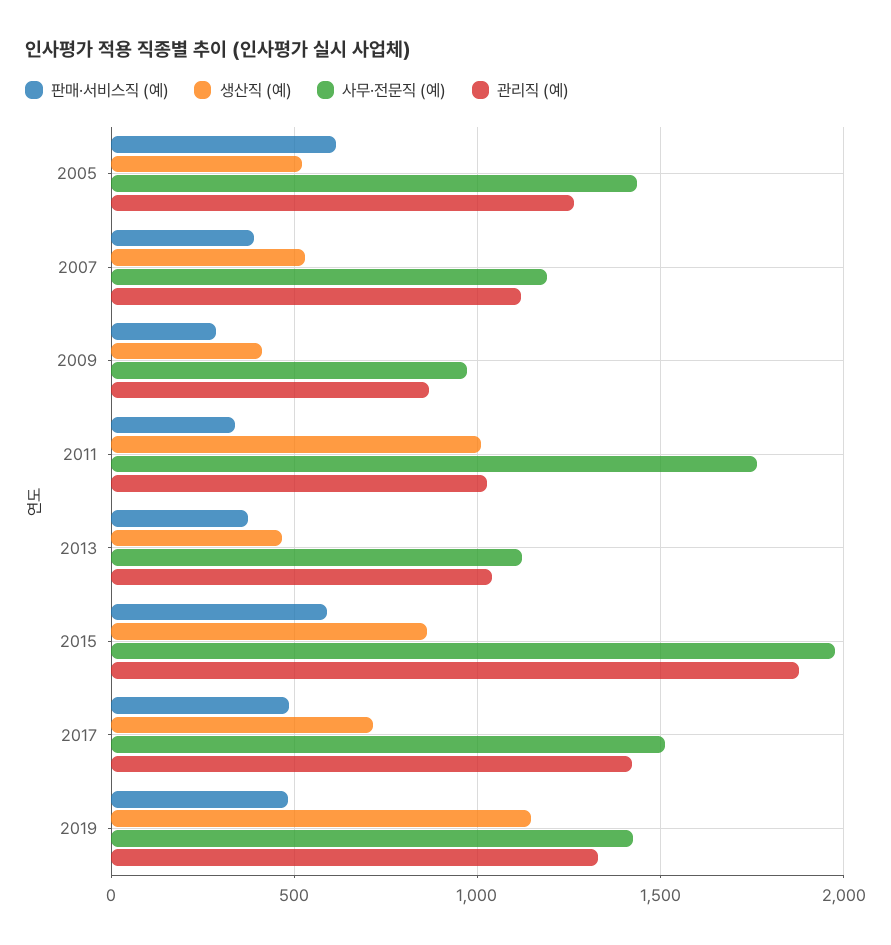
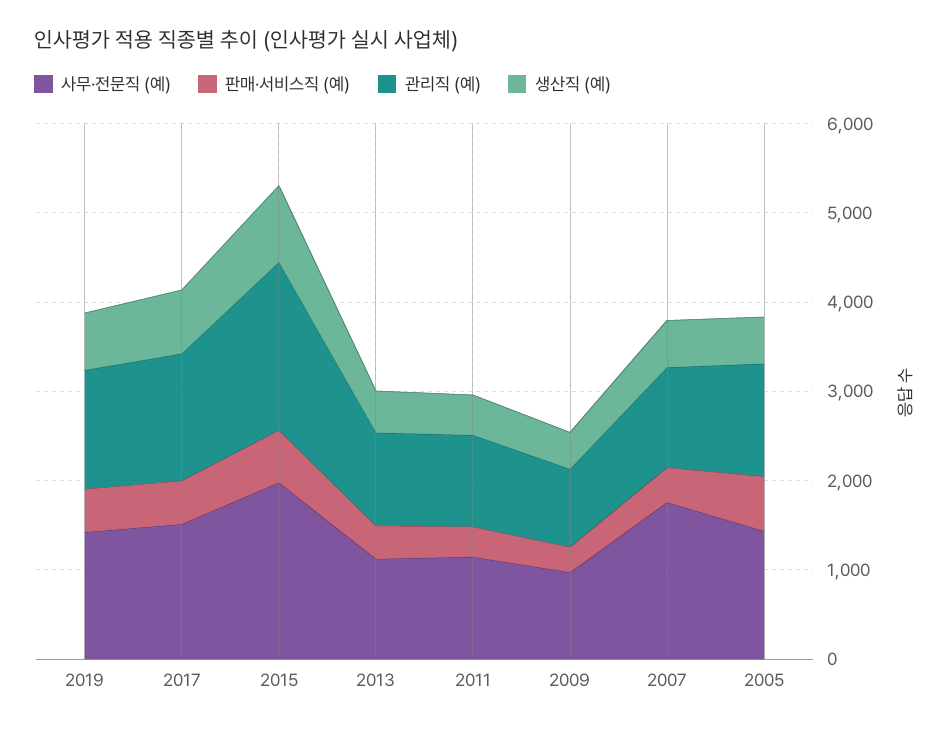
사무·전문직 (예), 2007: 1200 -> 1800
생산직 (예), 2011: 1000 -> 400
사무·전문직 (예), 2011: 1750 -> 1200
생산직 (예), 2019: 1150 -> 600

